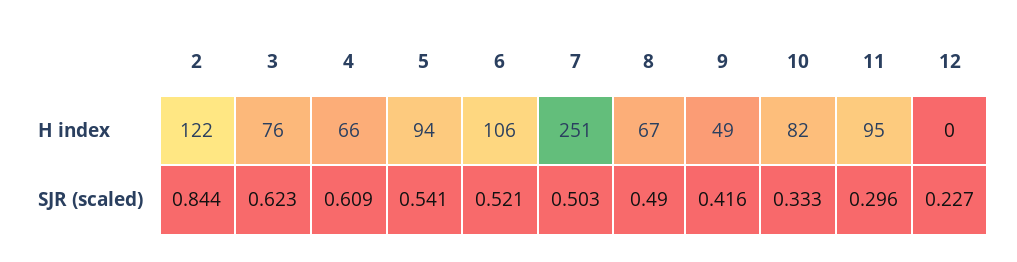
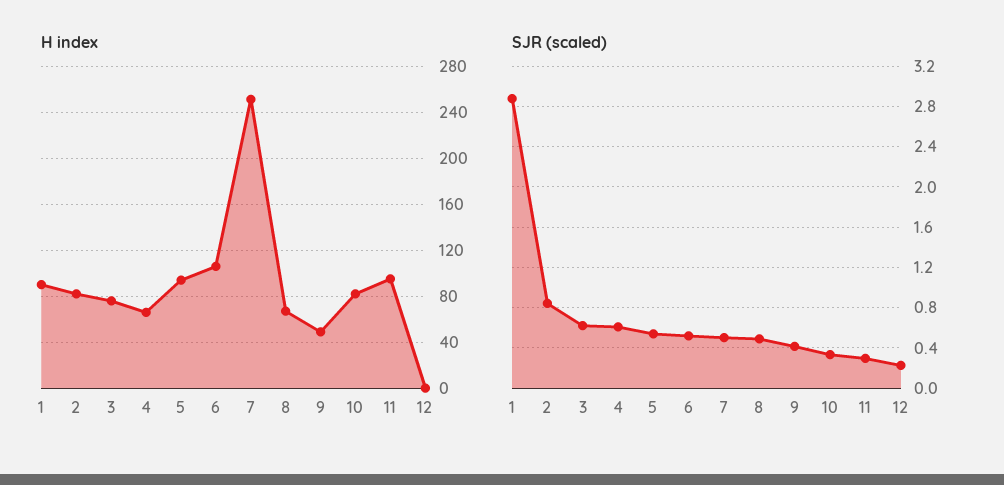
H index, 2: 122 -> 80
H index, 1: none -> 90
SJR (scaled), 1: none -> 2.9

